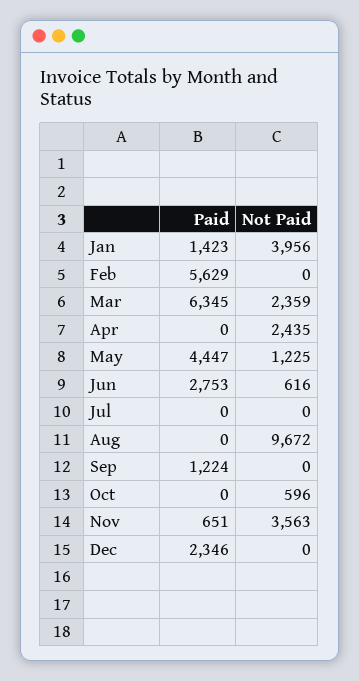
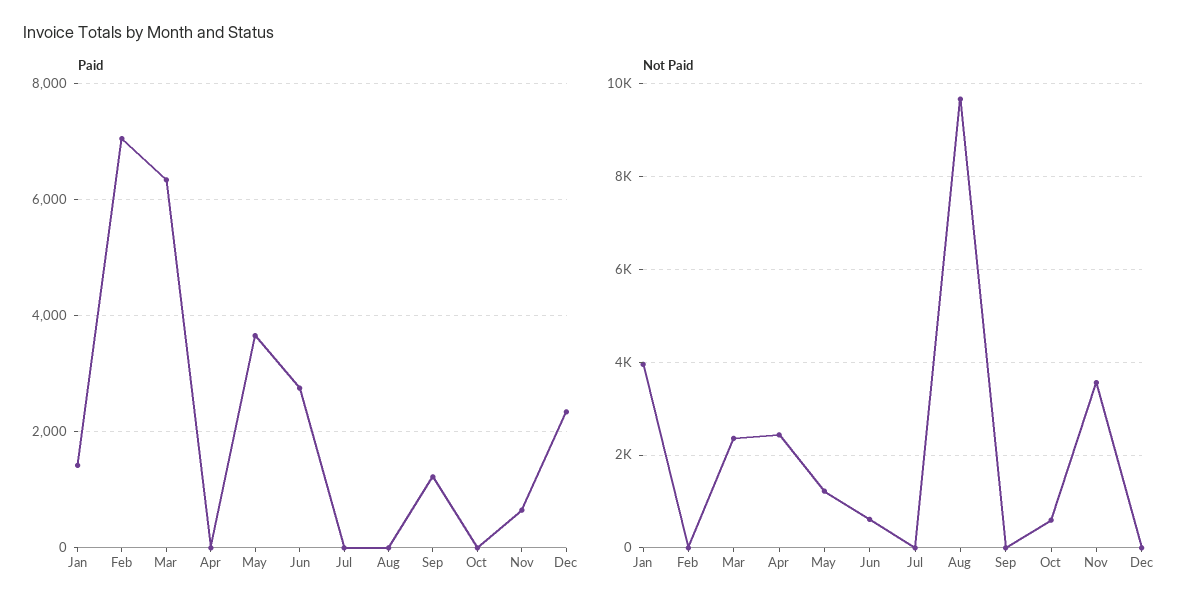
Paid, Feb: 5629 -> 7000
Paid, May: 4447 -> 3600

